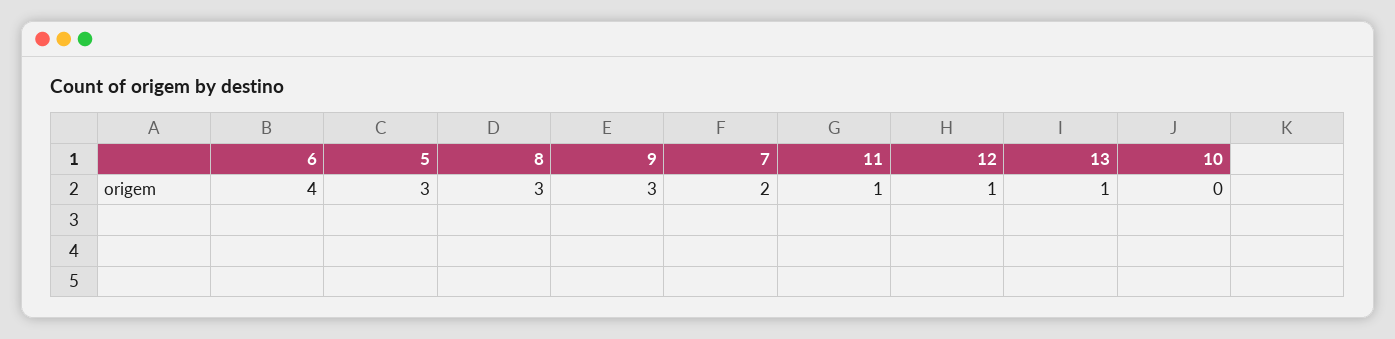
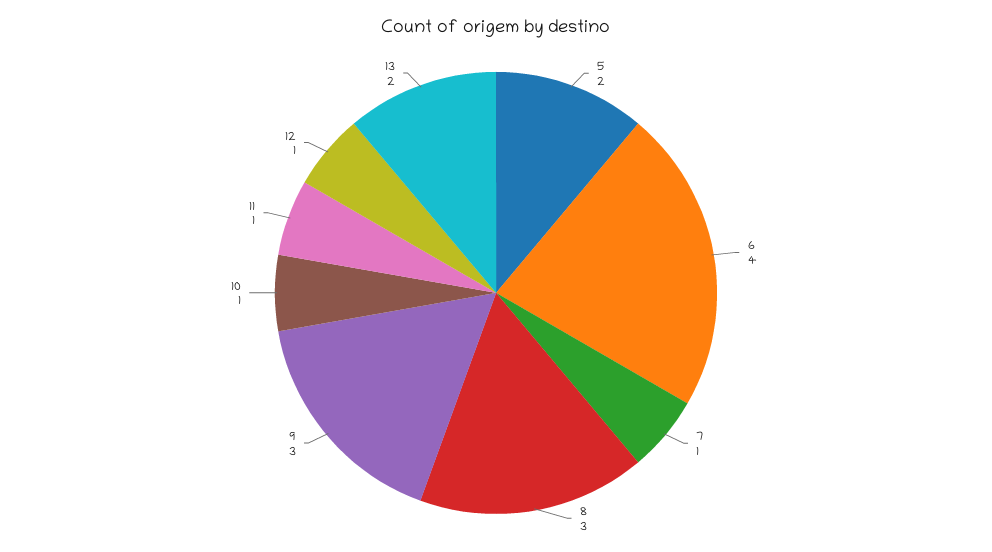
5: 3 -> 2
7: 2 -> 1
13: 1 -> 2
10: 0 -> 1

